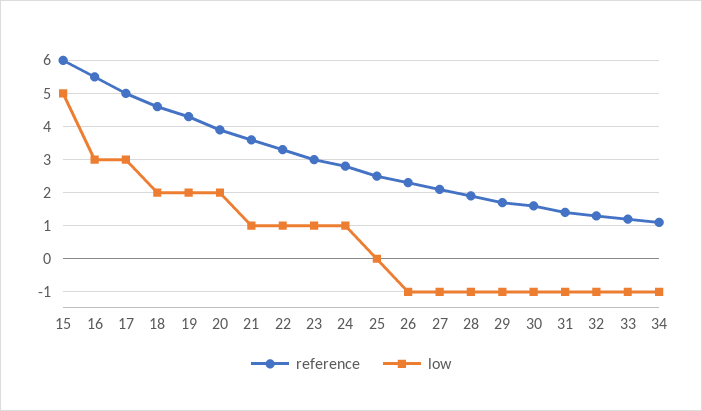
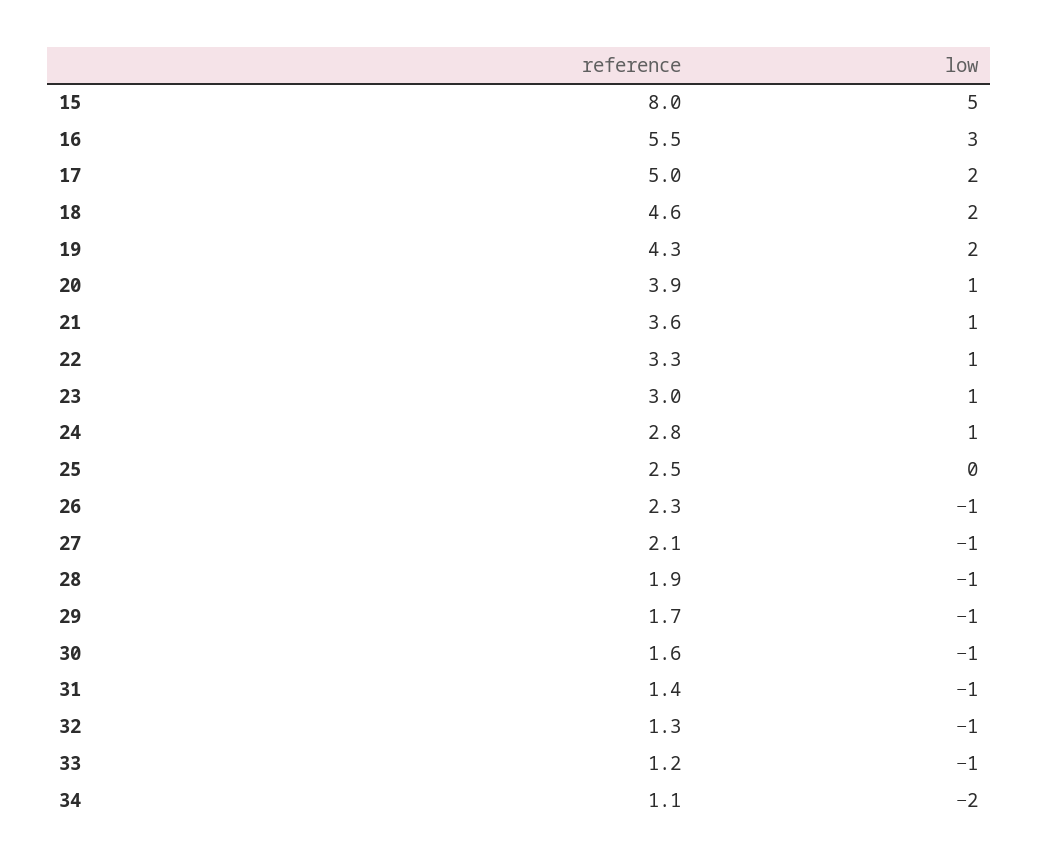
reference, 15: 6 -> 8
low, 17: 3 -> 2
low, 20: 2 -> 1
low, 34: -1 -> -2

